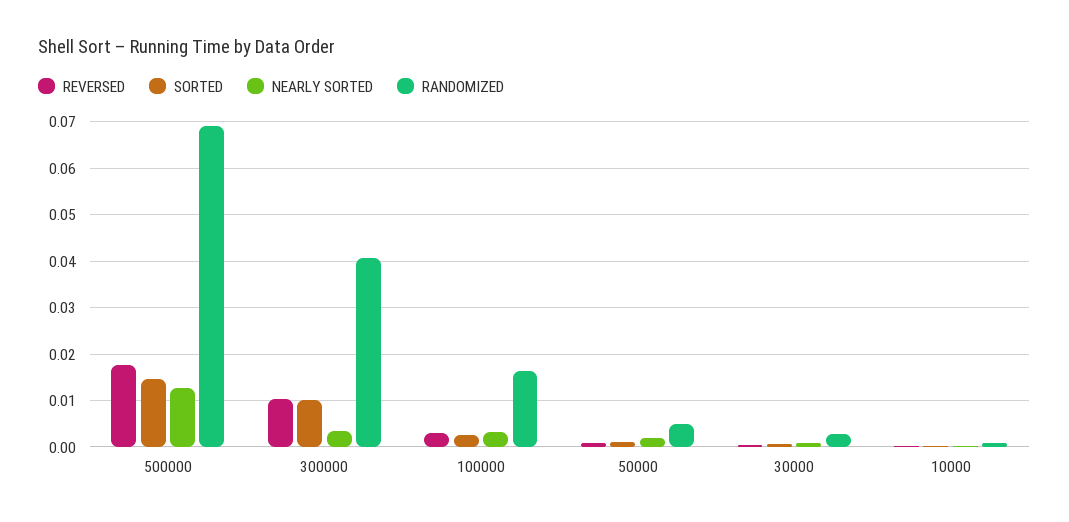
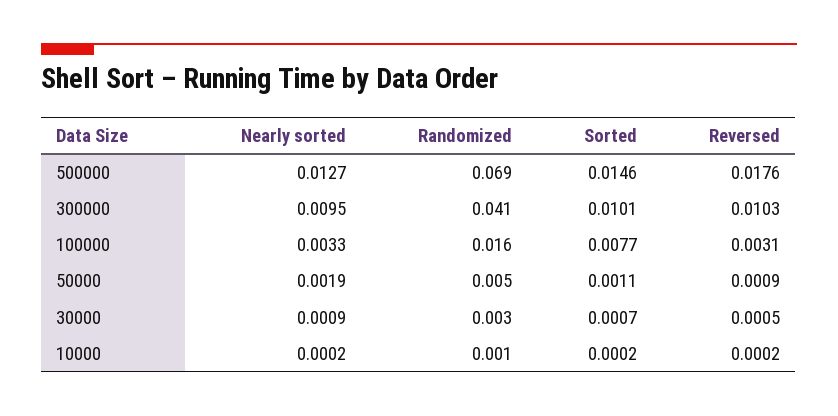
NEARLY SORTED, 300000: 0.004 -> 0.0095
SORTED, 100000: 0.002 -> 0.0077

